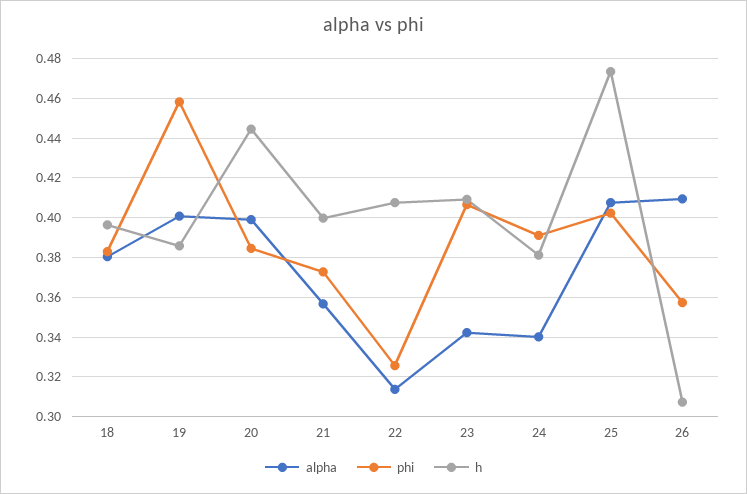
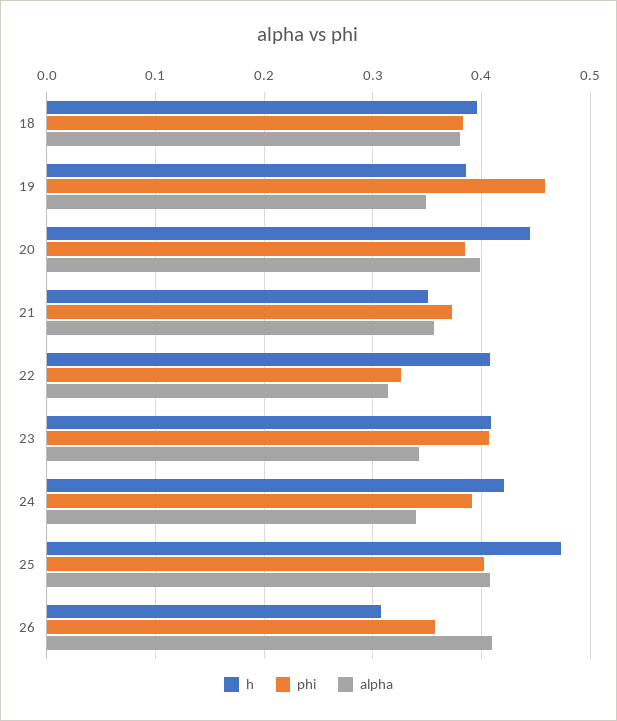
alpha, 19: 0.4 -> 0.35
h, 21: 0.4 -> 0.35
h, 24: 0.38 -> 0.42

